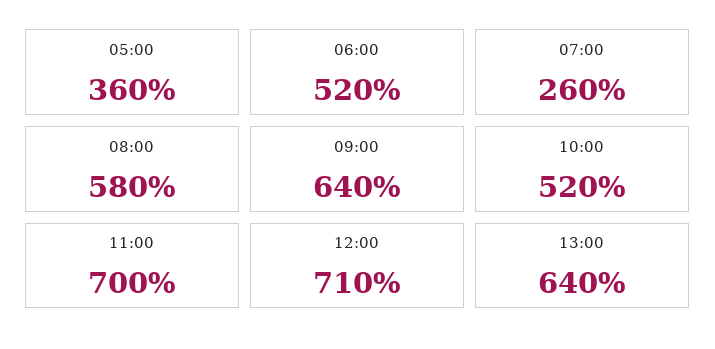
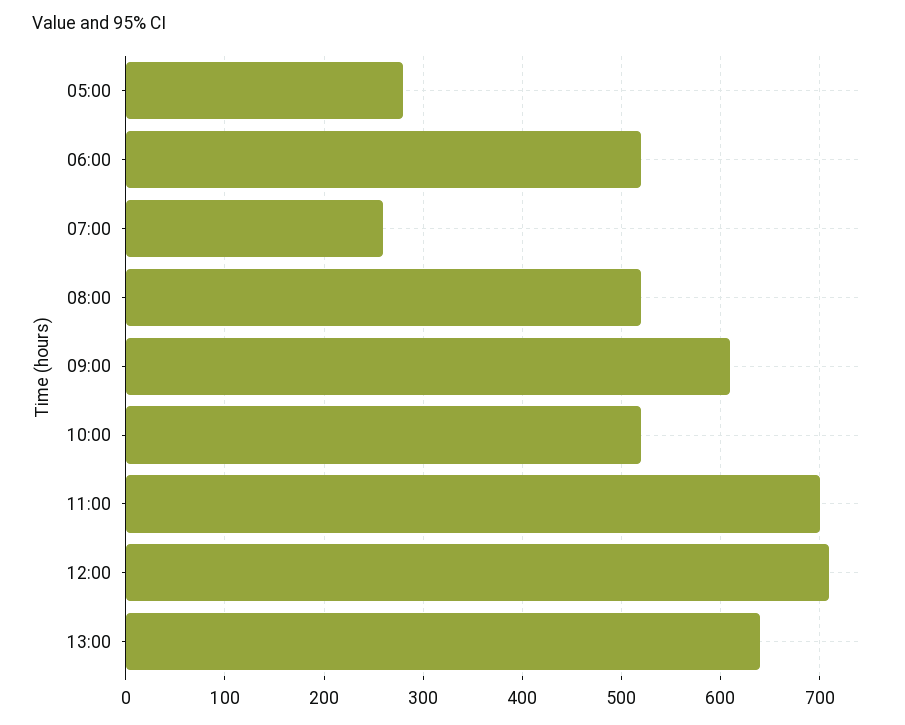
05:00: 360 -> 280
08:00: 580 -> 520
09:00: 640 -> 610

